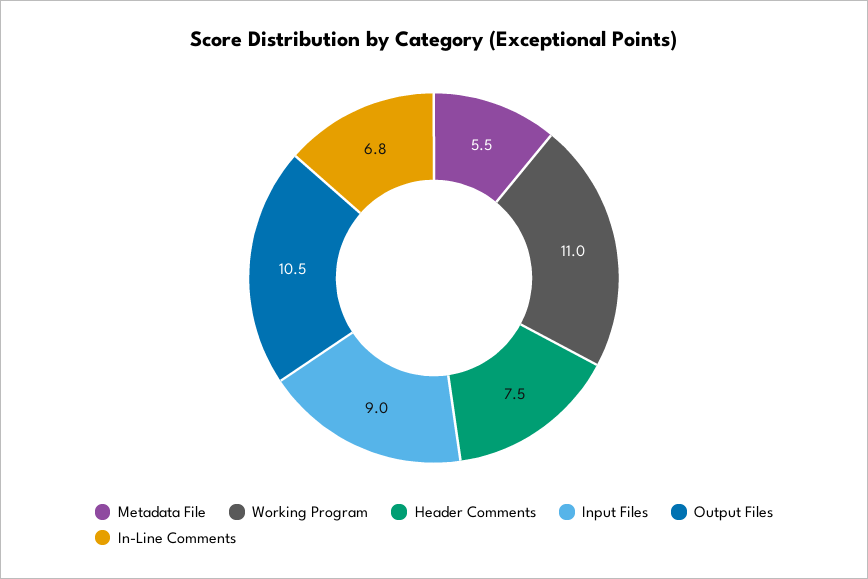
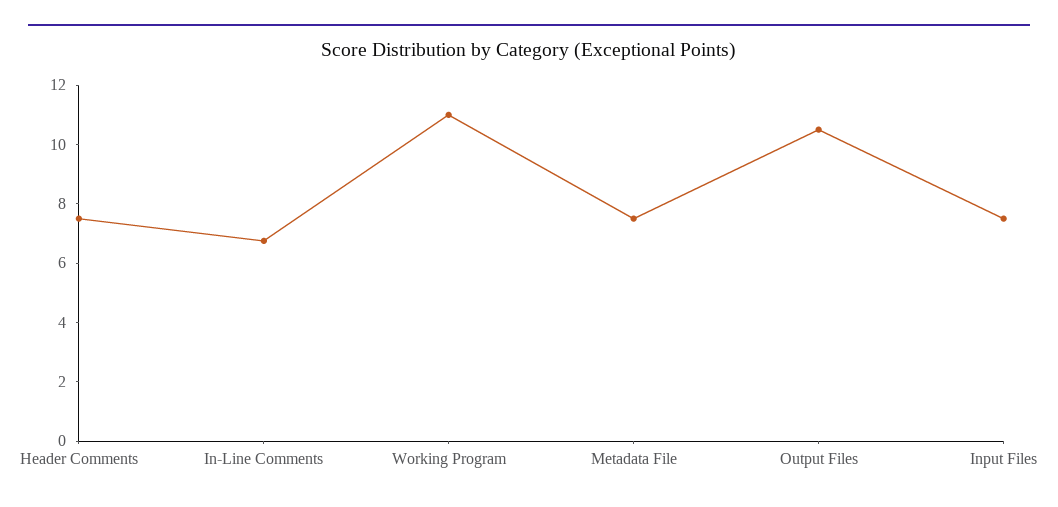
Metadata File: 5.5 -> 7.5
Input Files: 9 -> 7.5

